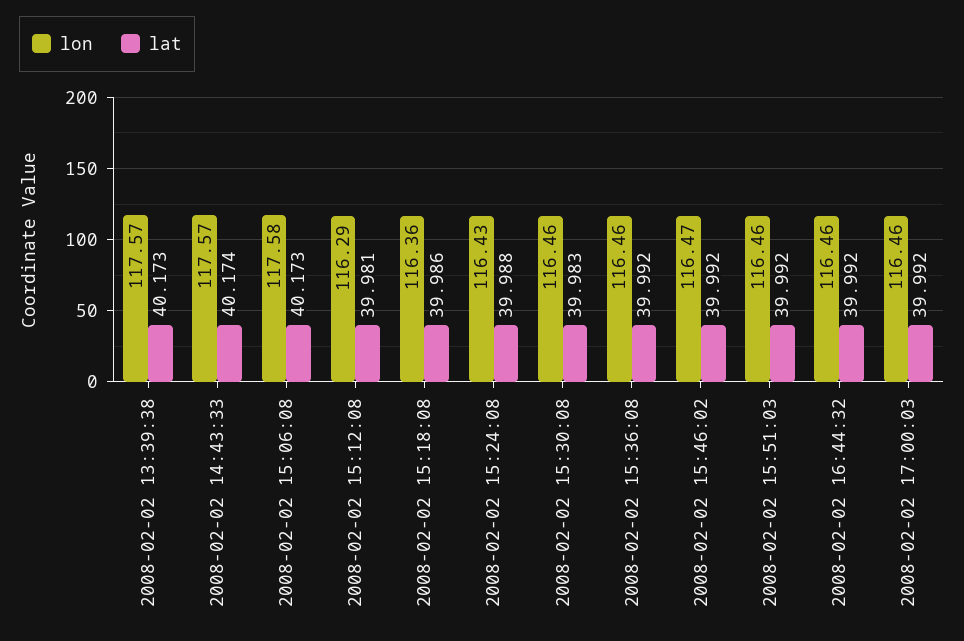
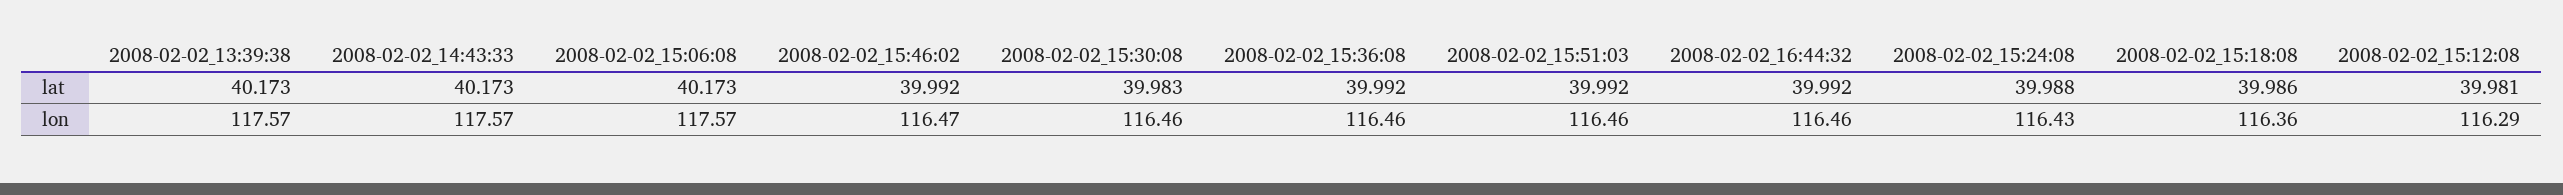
lat, 2008-02-02 14:43:33: 40.174 -> 40.173
lon, 2008-02-02 15:06:08: 117.58 -> 117.57
lon, 2008-02-02 17:00:03: 116.46 -> none
lat, 2008-02-02 17:00:03: 39.992 -> none

